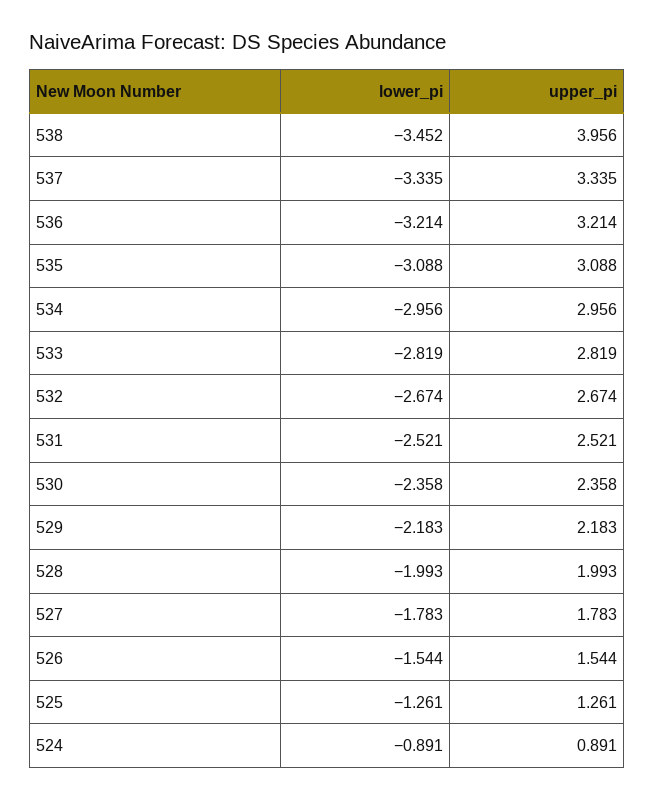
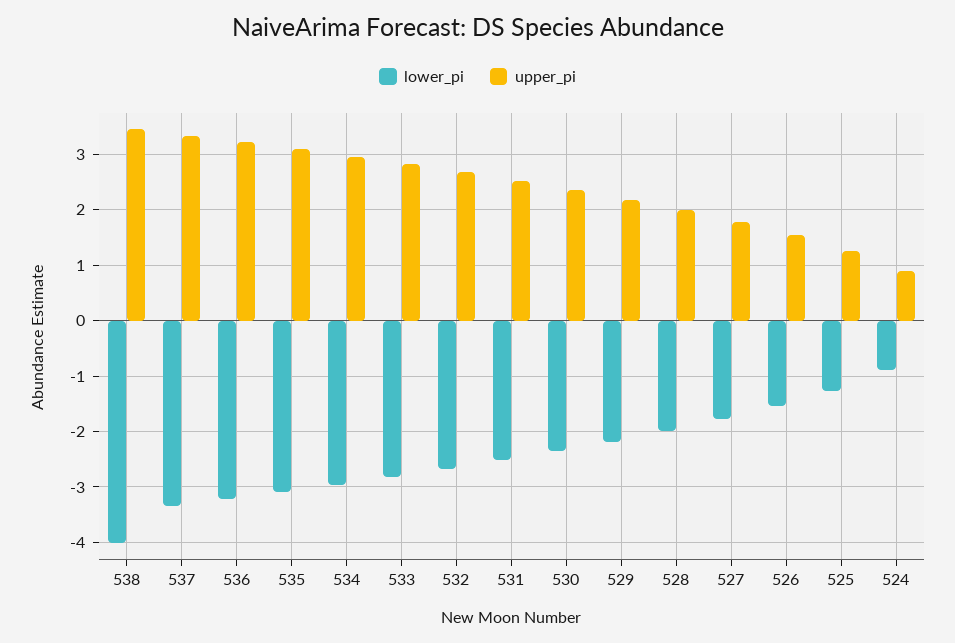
lower_pi, 538: -3.452 -> -4
upper_pi, 538: 3.956 -> 3.4

